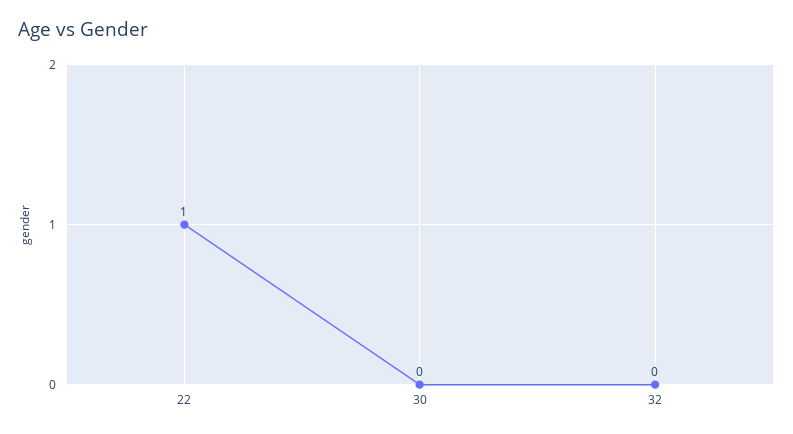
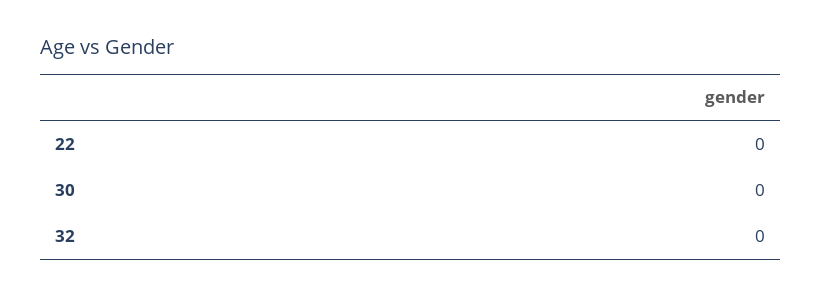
22: 1 -> 0

